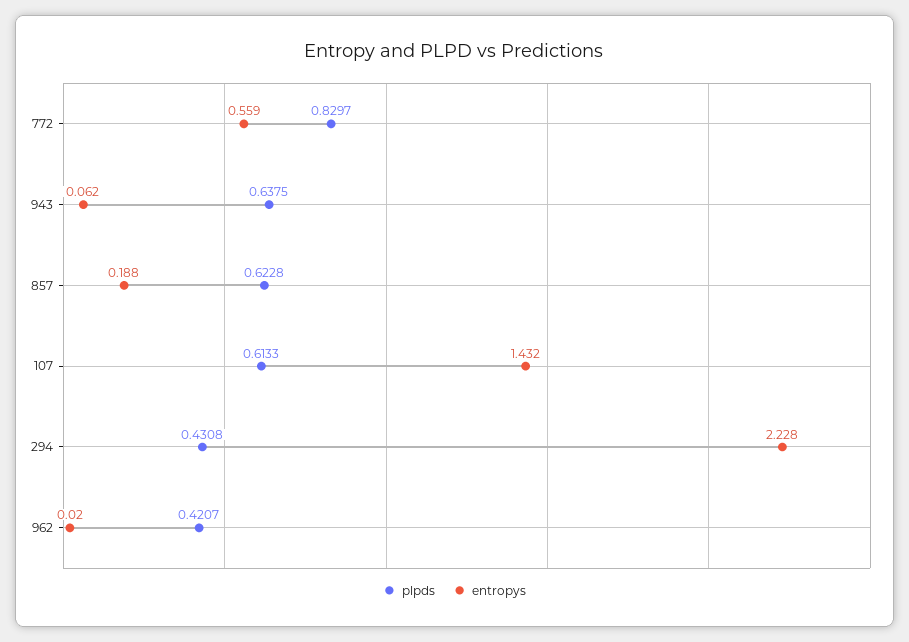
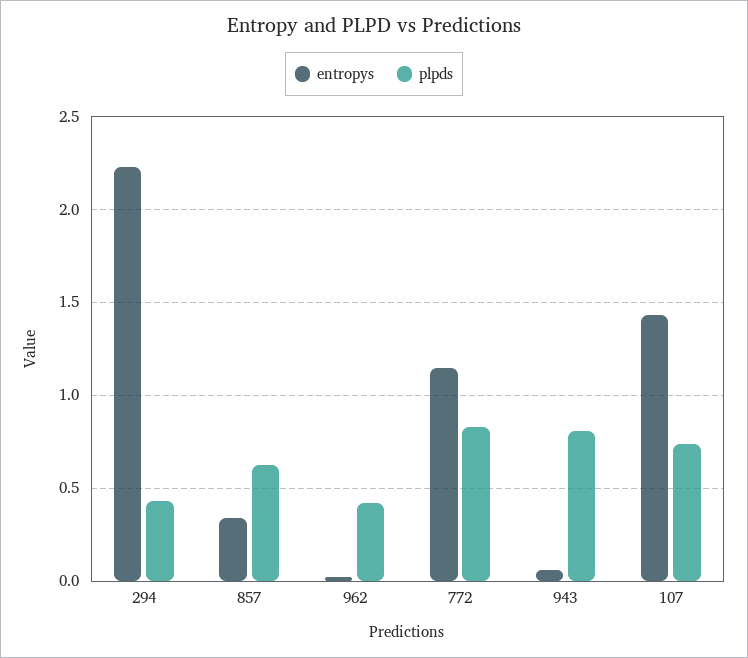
entropys, 772: 0.559 -> 1.15
plpds, 943: 0.6375 -> 0.8
entropys, 857: 0.188 -> 0.35
plpds, 107: 0.6133 -> 0.75

